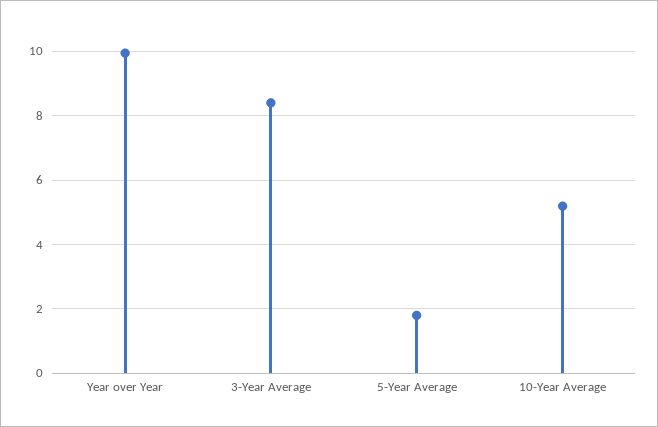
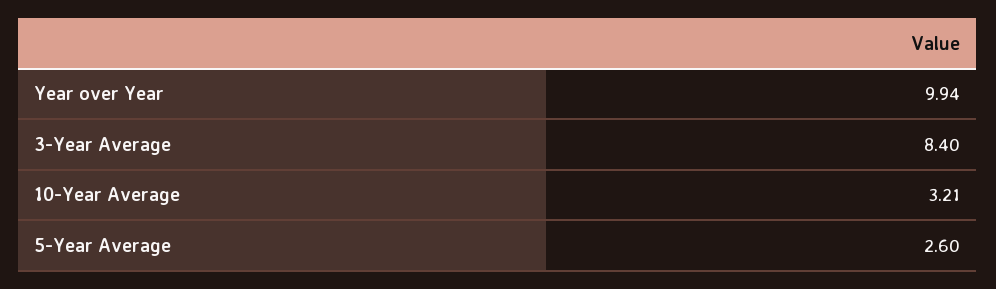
5-Year Average: 1.8 -> 2.6
10-Year Average: 5.2 -> 3.21

